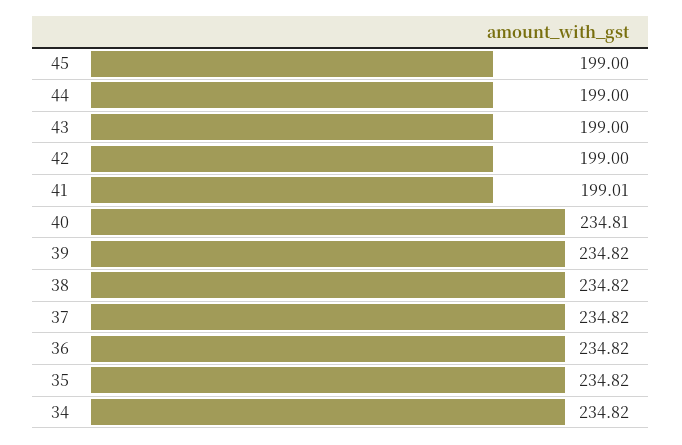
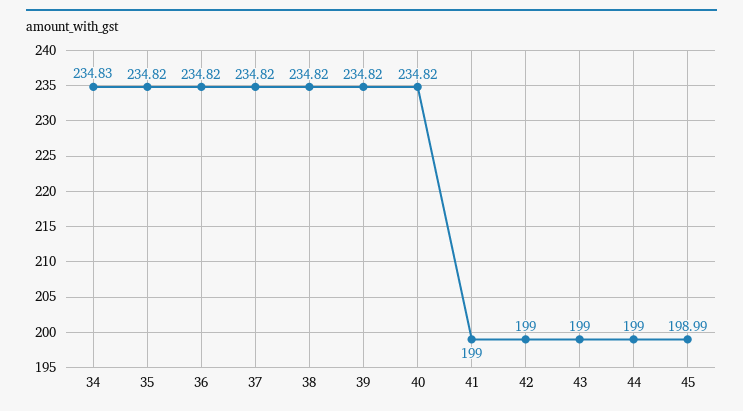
45: 199 -> 198.99
41: 199.01 -> 199
40: 234.81 -> 234.82
34: 234.82 -> 234.83

